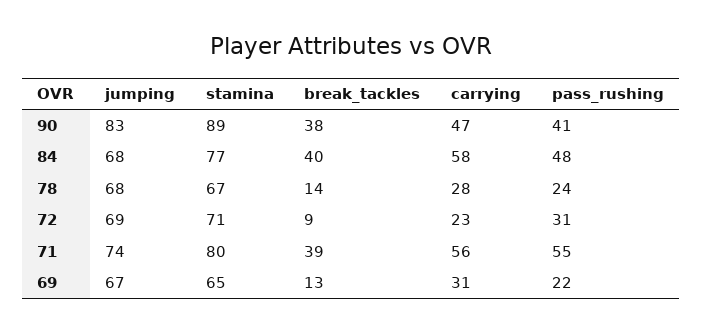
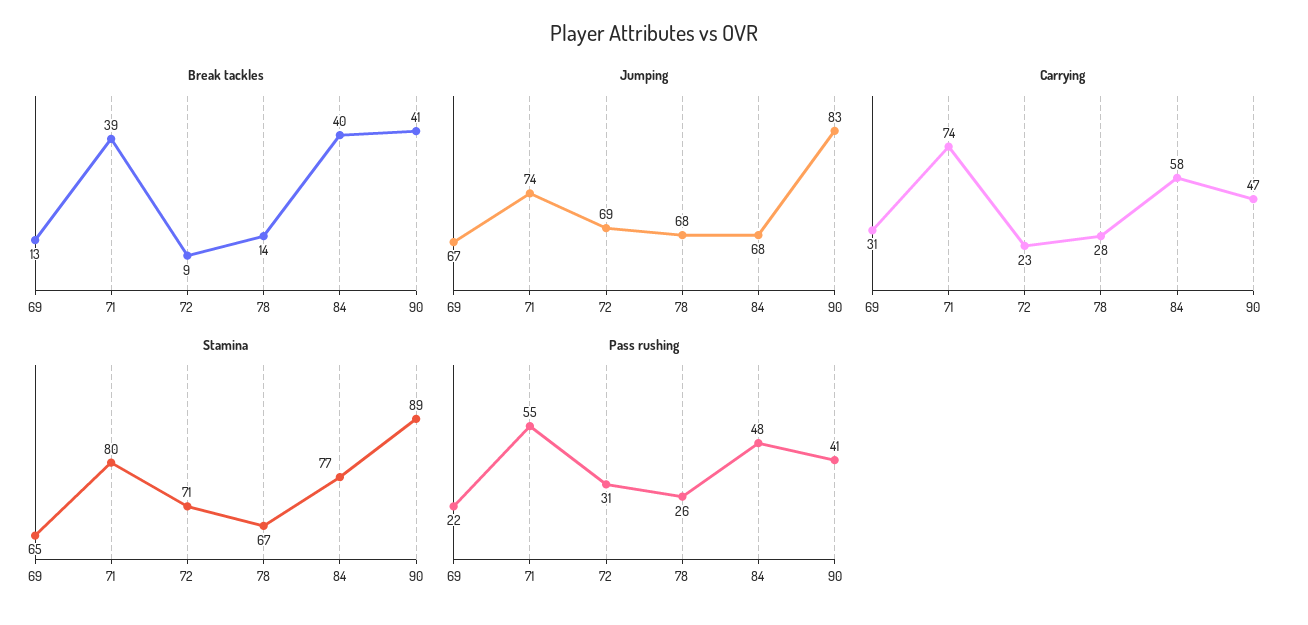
break_tackles, 90: 38 -> 41
pass_rushing, 78: 24 -> 26
carrying, 71: 56 -> 74

